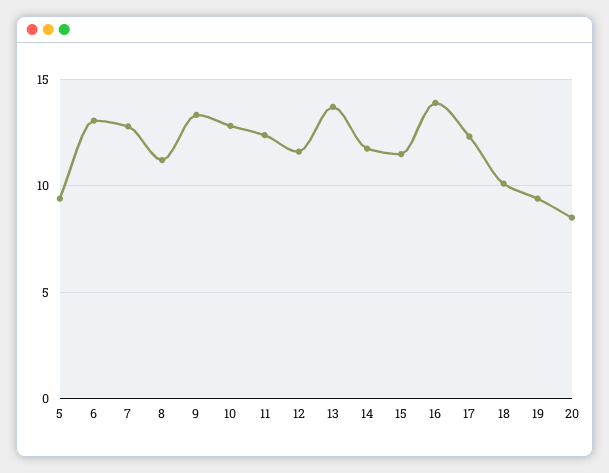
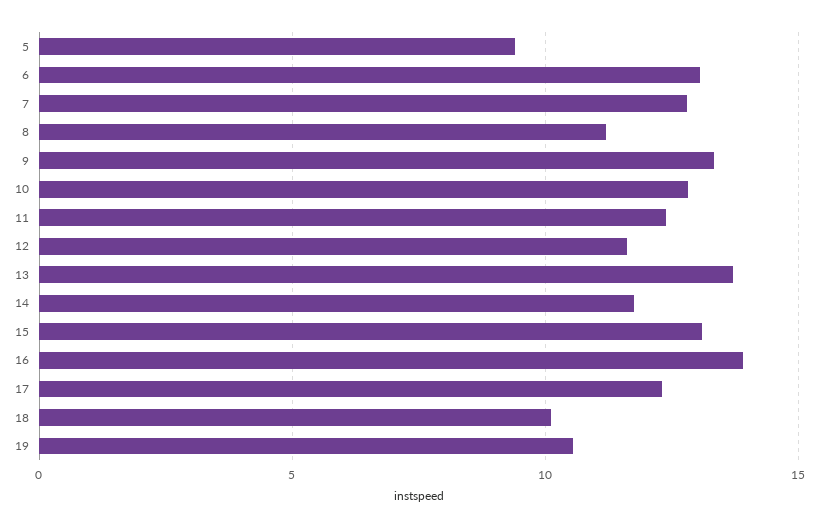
15: 11.5 -> 13
19: 9.5 -> 10.5
20: 8.5 -> none

